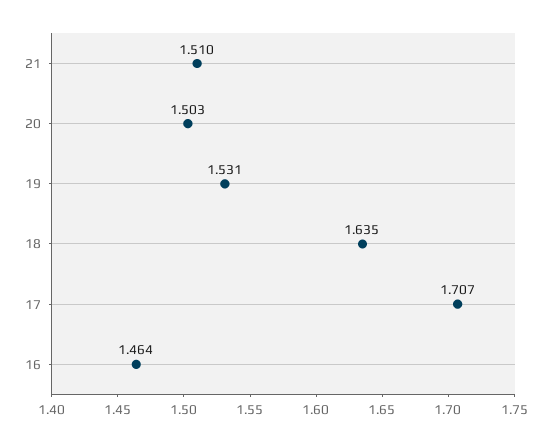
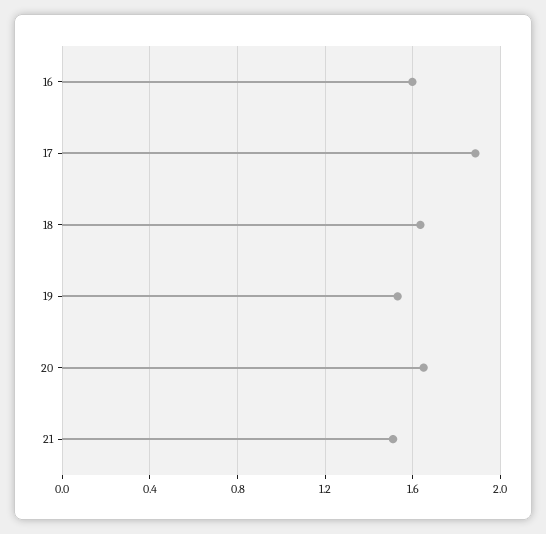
20: 1.503 -> 1.65
17: 1.707 -> 1.9
16: 1.464 -> 1.6

